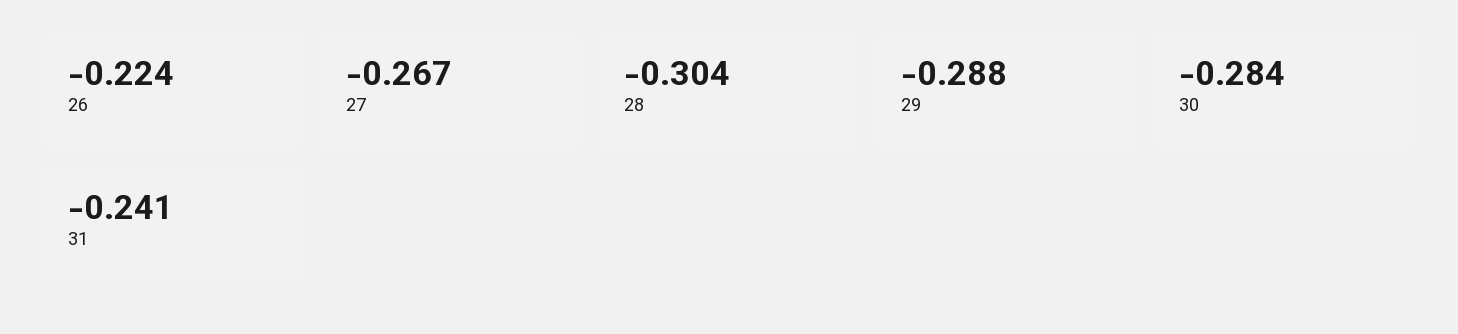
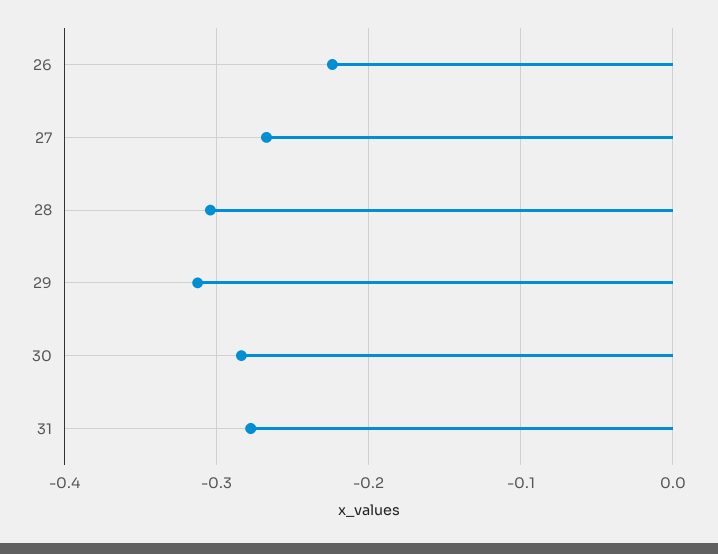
29: -0.288 -> -0.31
31: -0.241 -> -0.28

